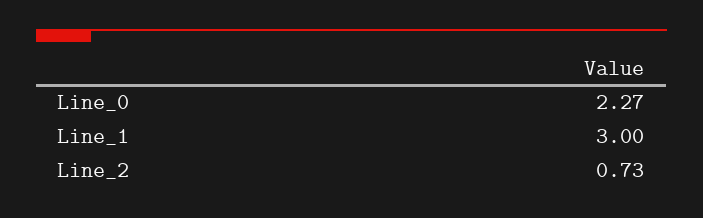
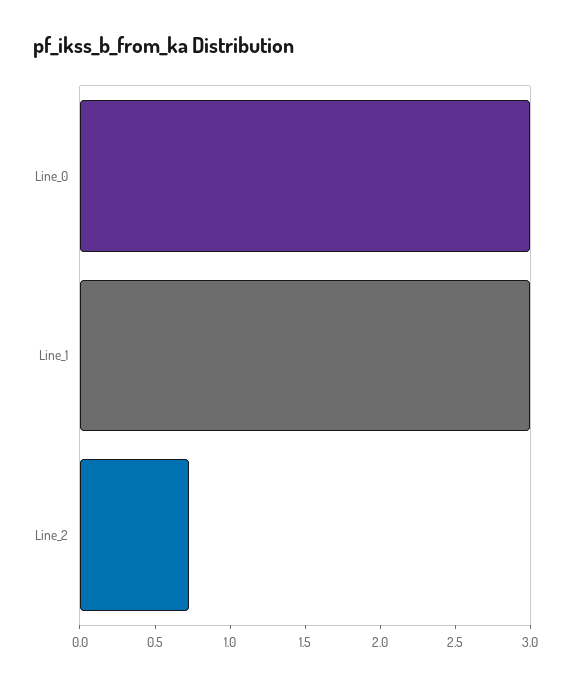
Line_0: 2.27 -> 3

